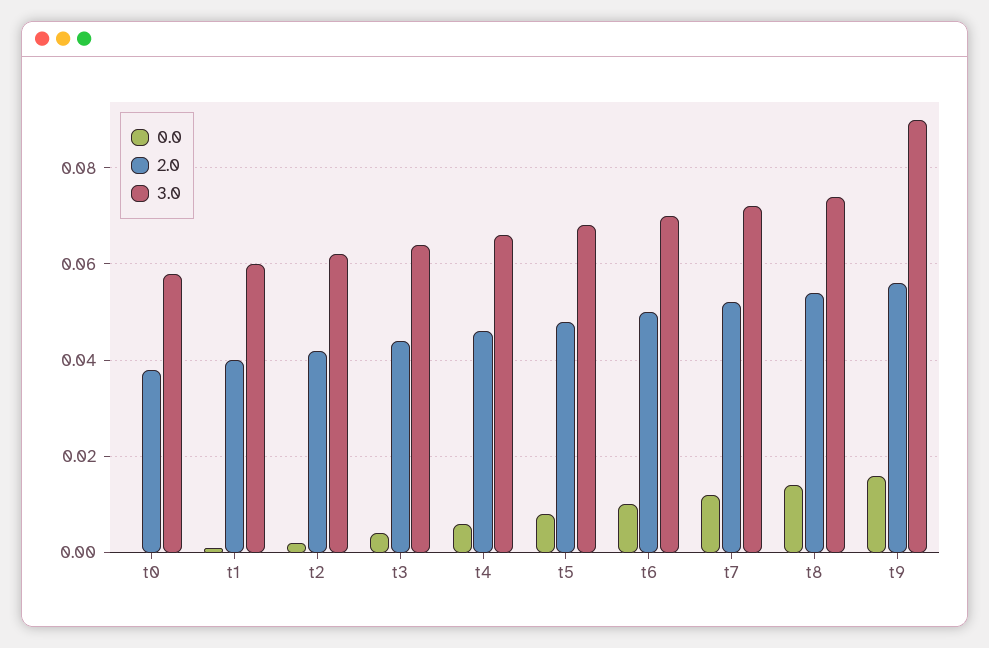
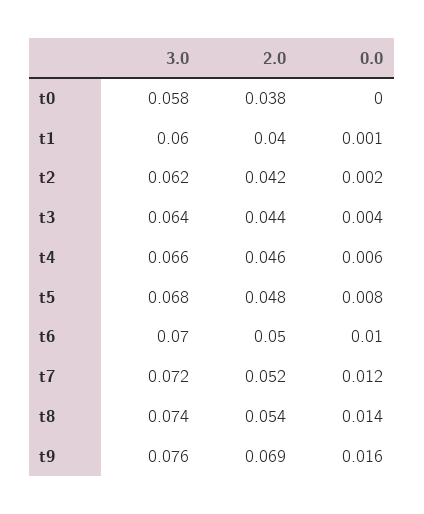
2.0, t9: 0.055 -> 0.069
3.0, t9: 0.09 -> 0.076

